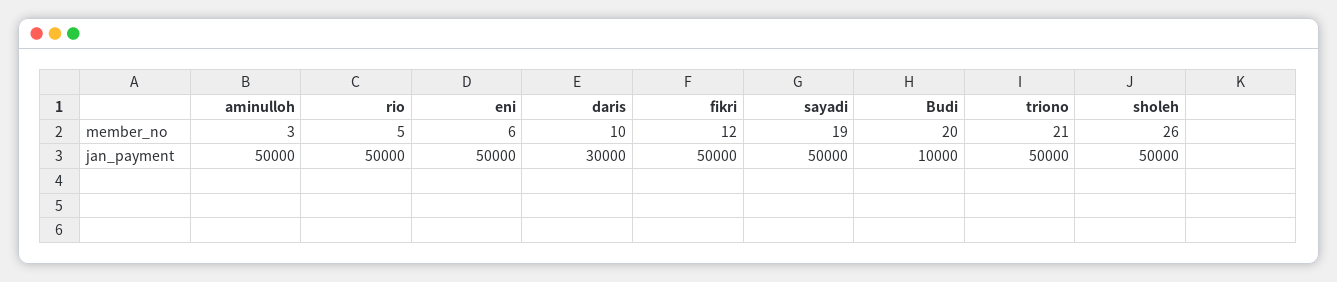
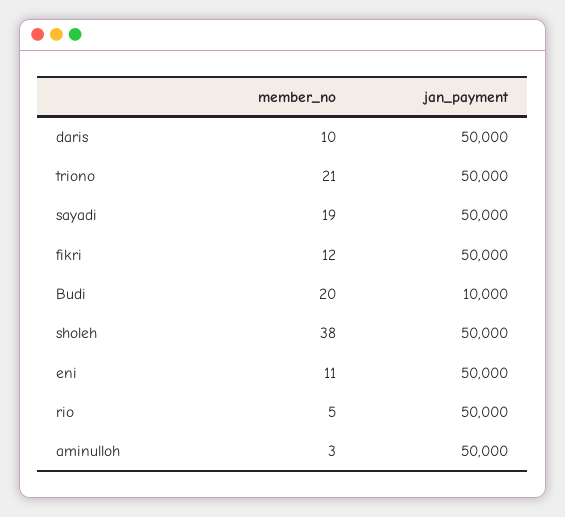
eni, member_no: 6 -> 11
sholeh, member_no: 26 -> 38
daris, jan_payment: 30000 -> 50000

